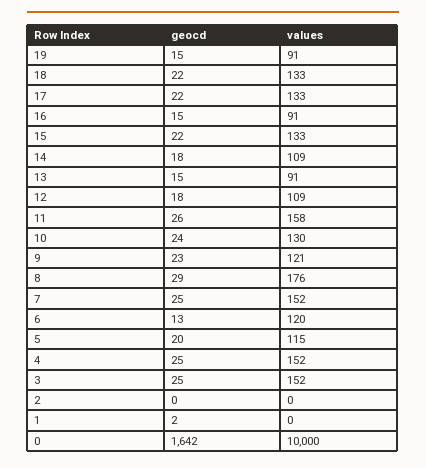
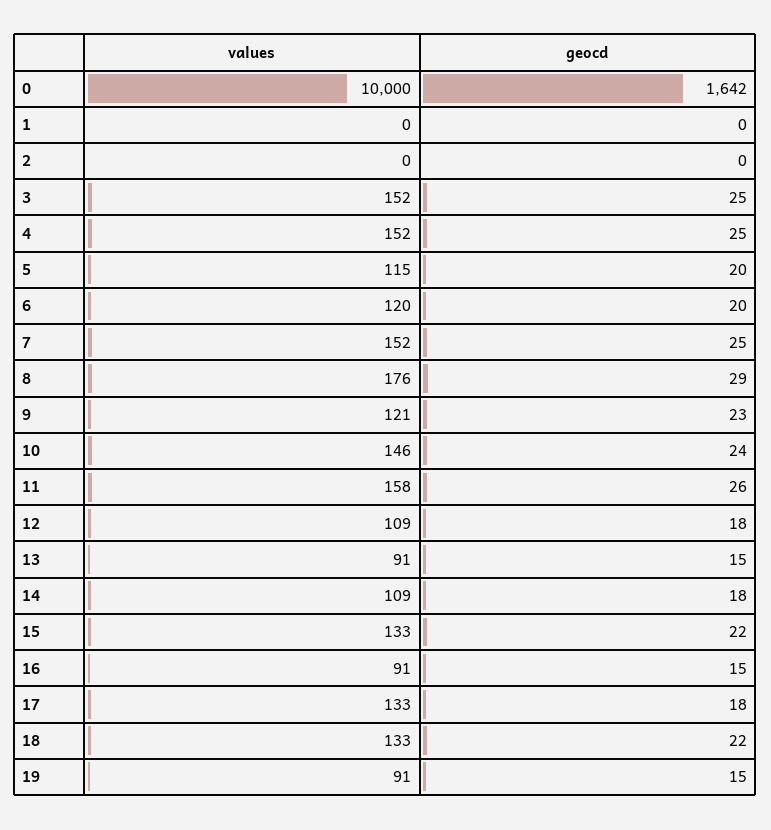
geocd, 17: 22 -> 18
values, 10: 130 -> 146
geocd, 6: 13 -> 20
geocd, 1: 2 -> 0

